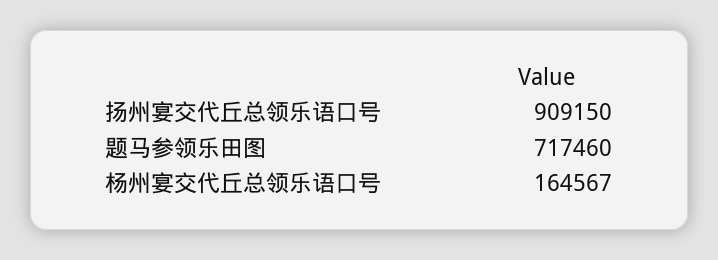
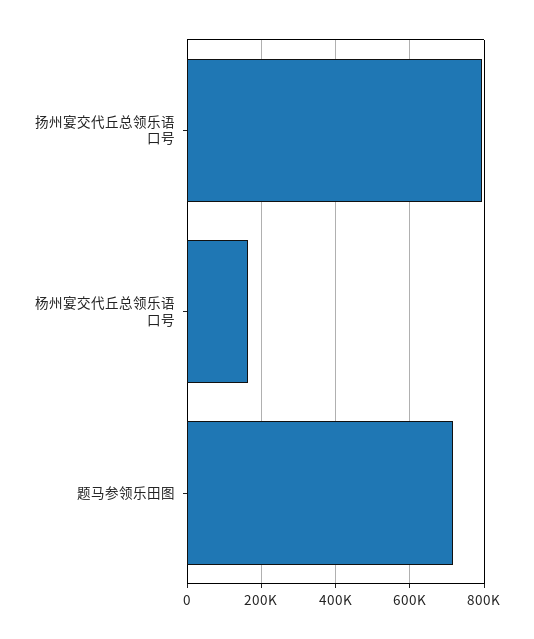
扬州宴交代丘总领乐语口号: 909150 -> 800000

